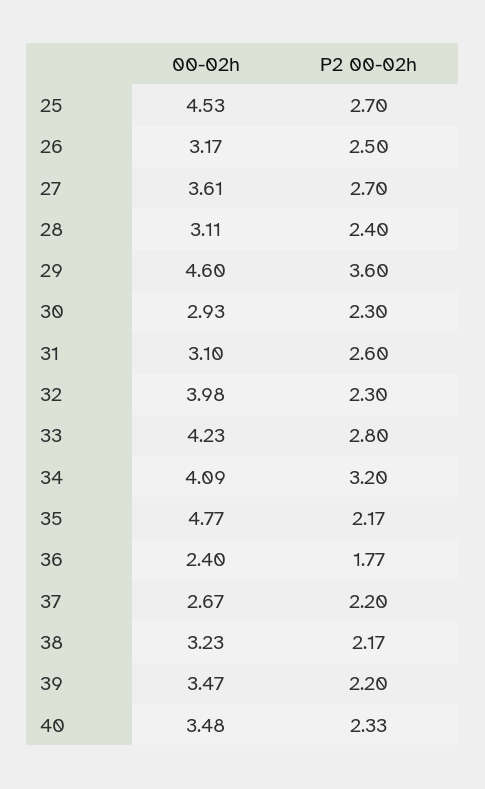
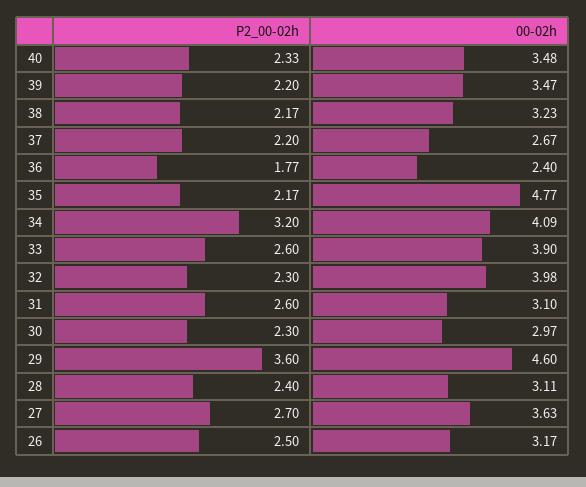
00-02h, 25: 4.53 -> none
P2 00-02h, 25: 2.7 -> none
00-02h, 27: 3.61 -> 3.63
00-02h, 30: 2.93 -> 2.97
00-02h, 33: 4.23 -> 3.9
P2 00-02h, 33: 2.8 -> 2.6

